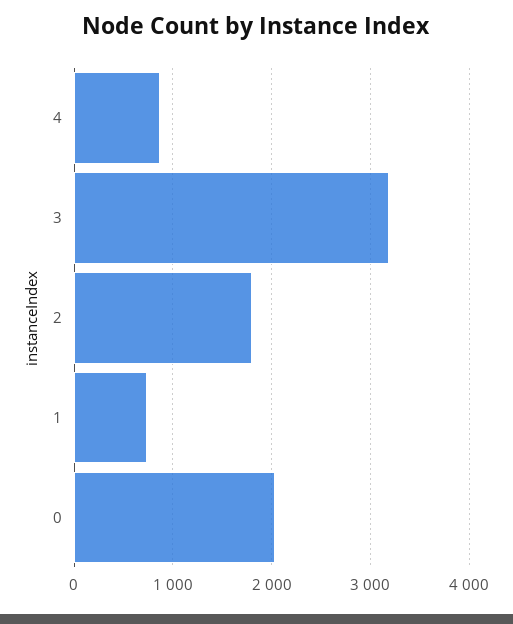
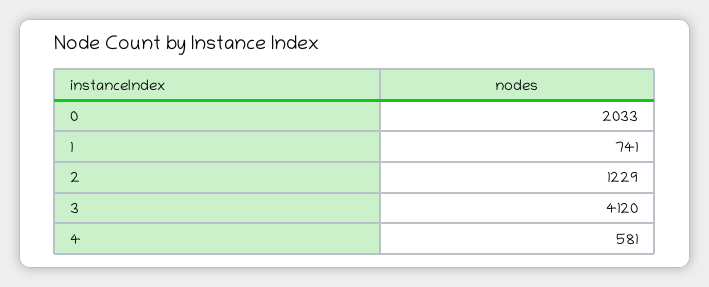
4: 900 -> 581
3: 3200 -> 4120
2: 1800 -> 1229

